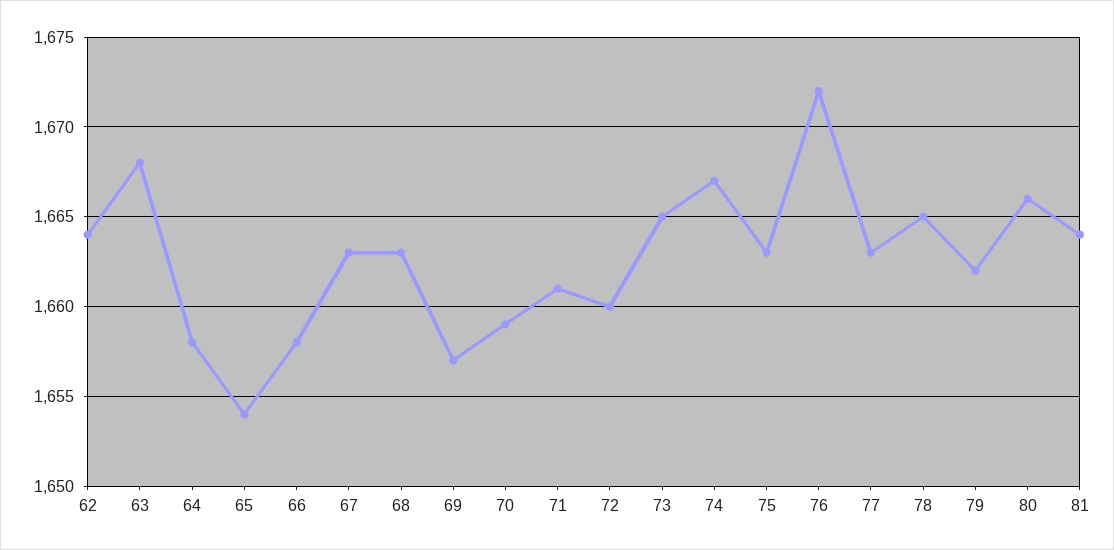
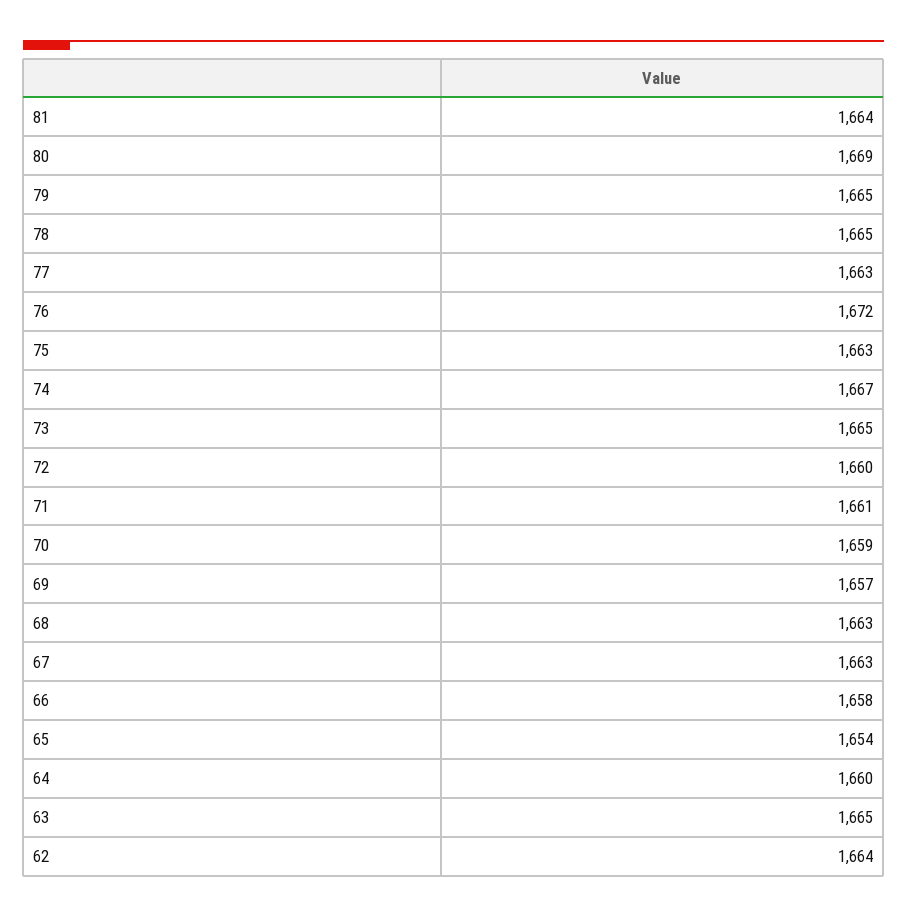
63: 1668 -> 1665
64: 1658 -> 1660
79: 1662 -> 1665
80: 1666 -> 1669

